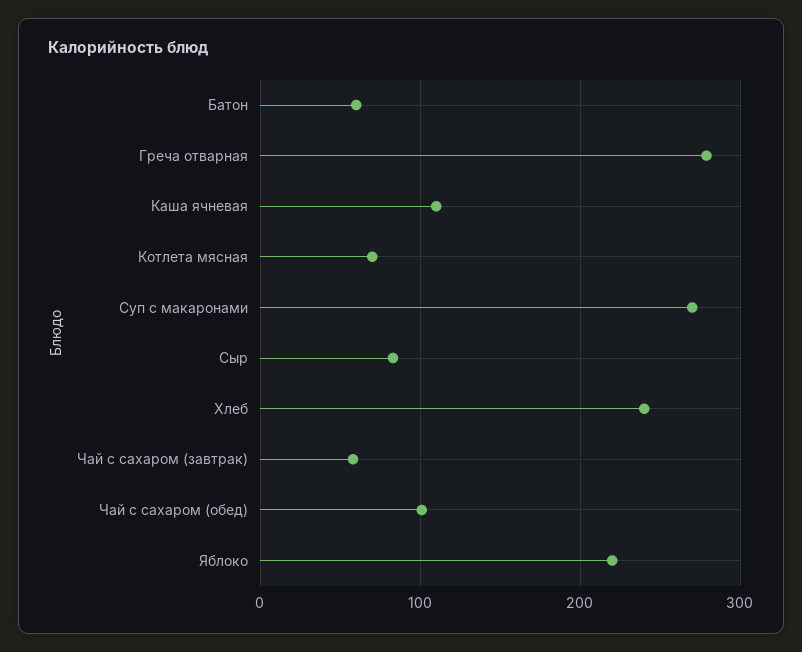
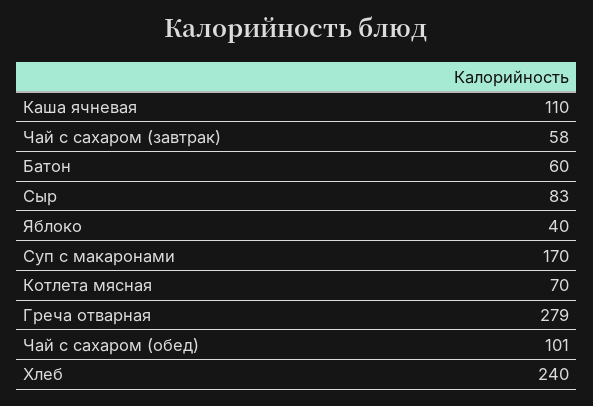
Суп с макаронами: 270 -> 170
Яблоко: 220 -> 40

